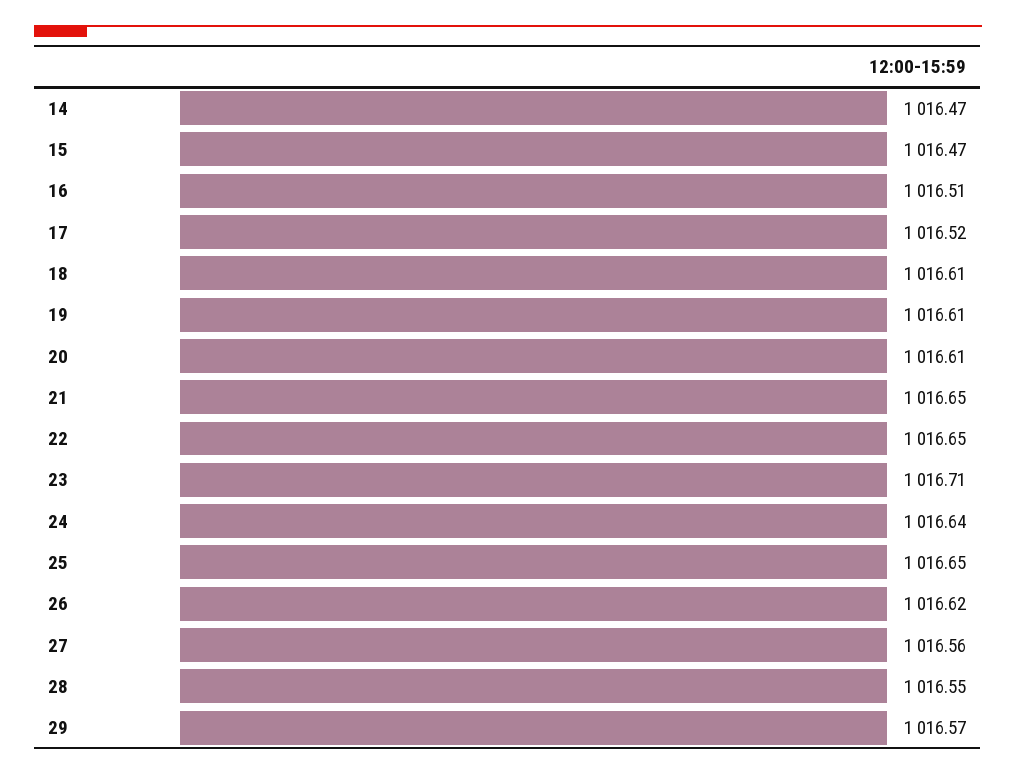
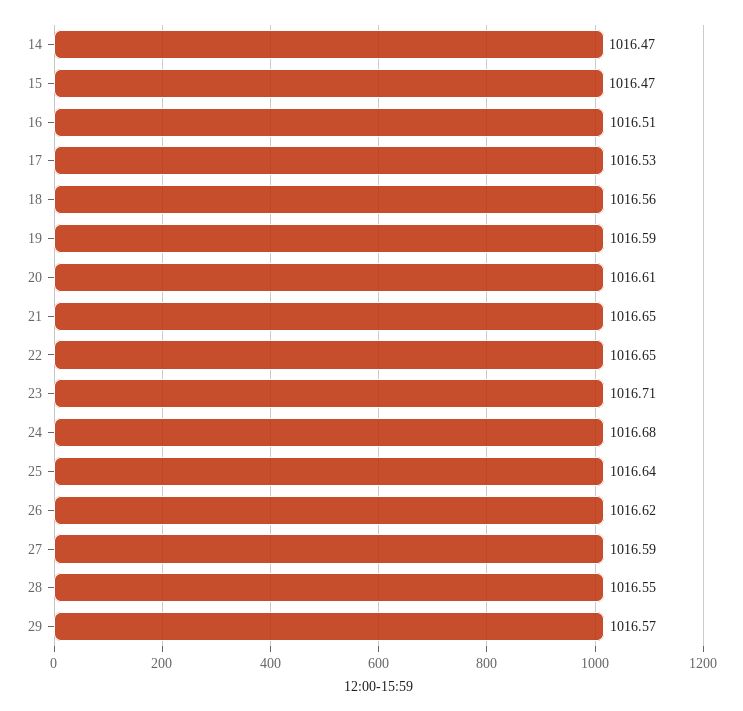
17: 1016.52 -> 1016.53
18: 1016.61 -> 1016.56
19: 1016.61 -> 1016.59
24: 1016.64 -> 1016.68
25: 1016.65 -> 1016.64
27: 1016.56 -> 1016.59

